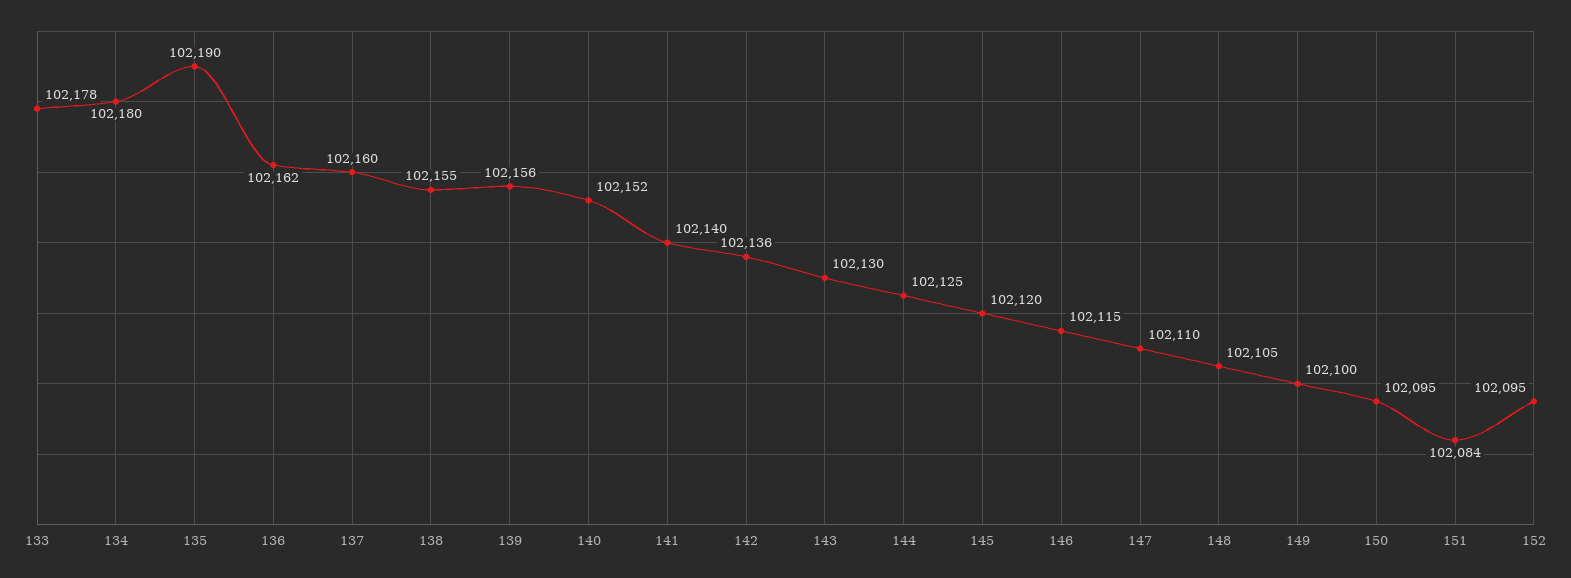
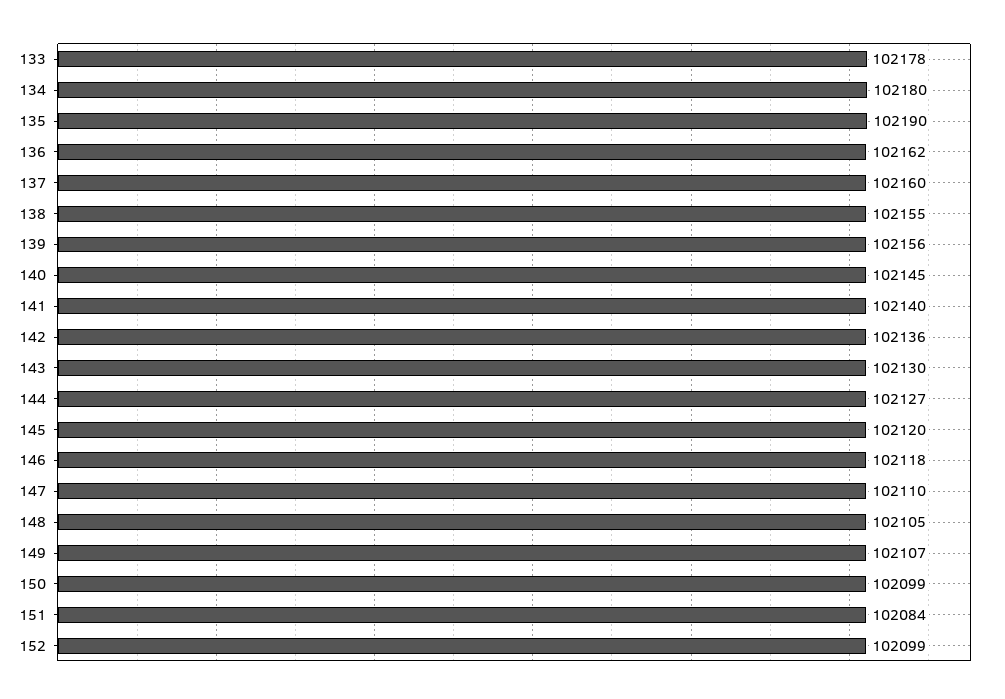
140: 102152 -> 102145
144: 102125 -> 102127
146: 102115 -> 102118
149: 102100 -> 102107
150: 102095 -> 102099
152: 102095 -> 102099

